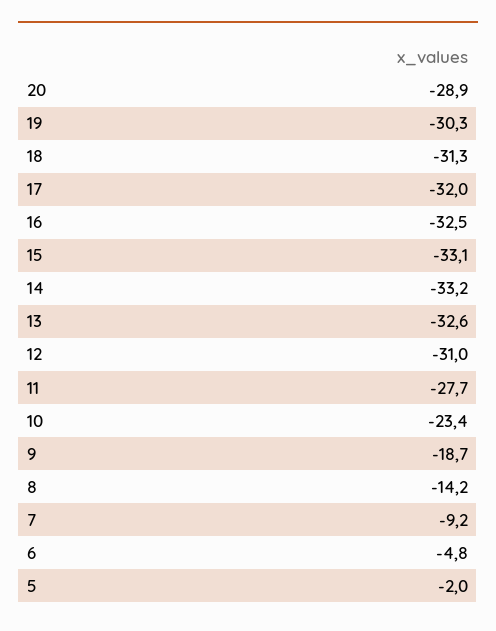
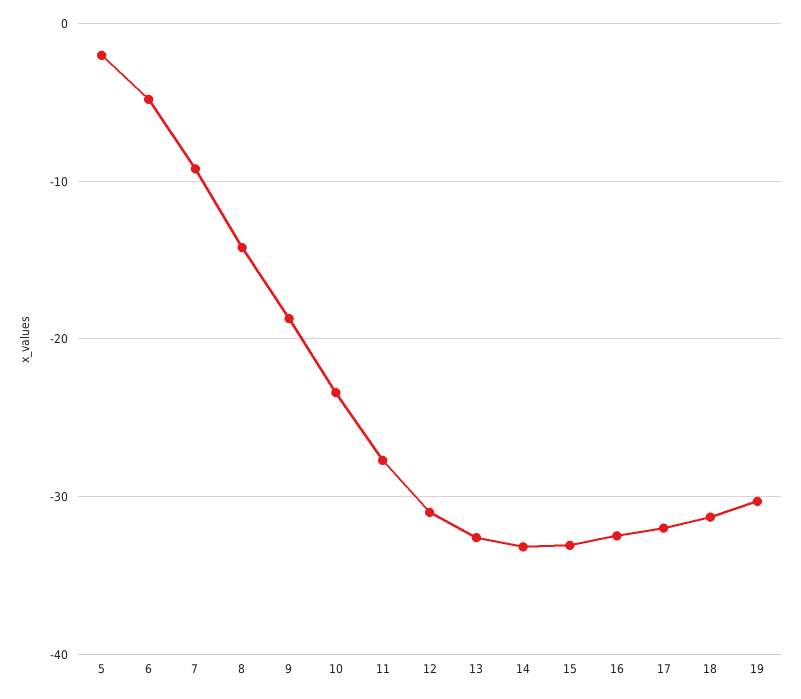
20: -28.9 -> none

